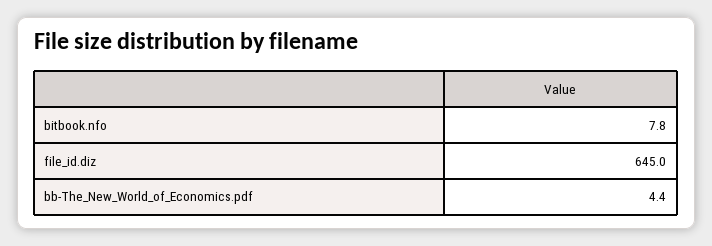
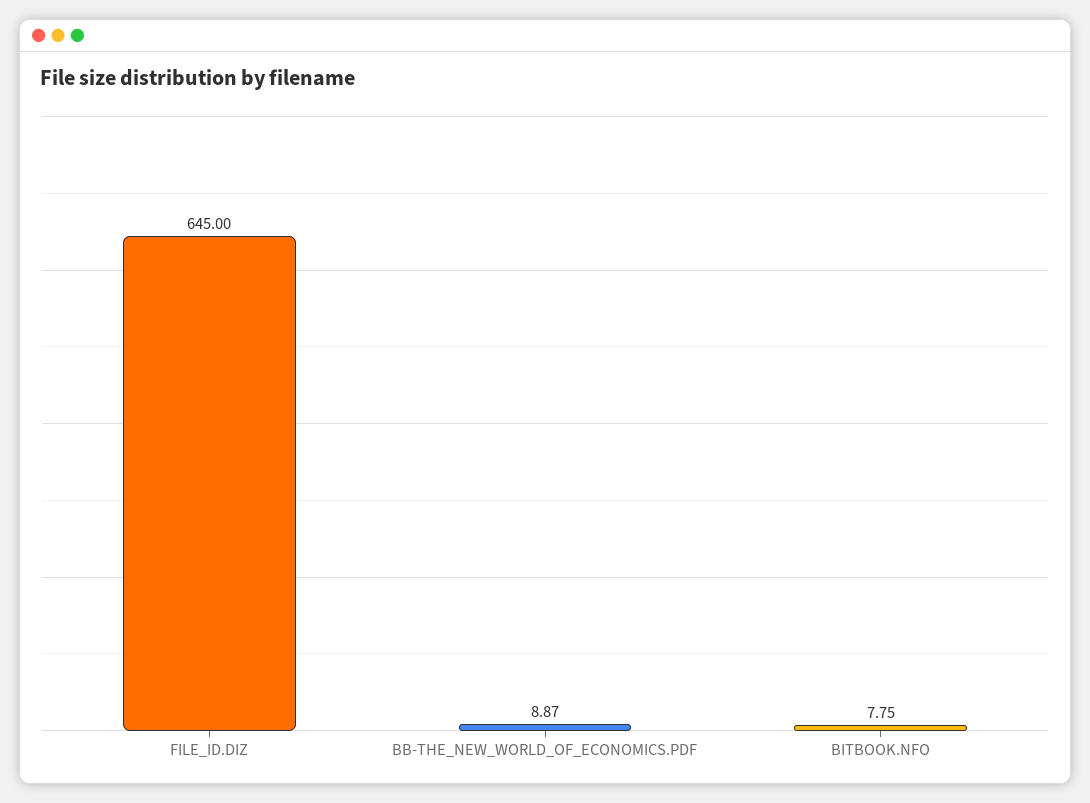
bb-The_New_World_of_Economics.pdf: 4.4 -> 8.87

